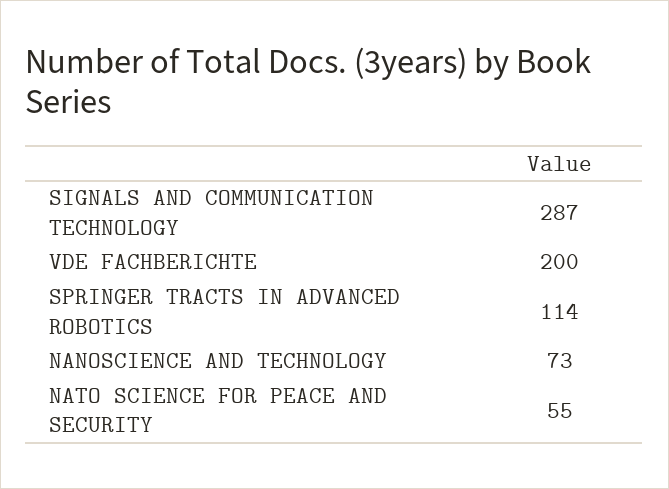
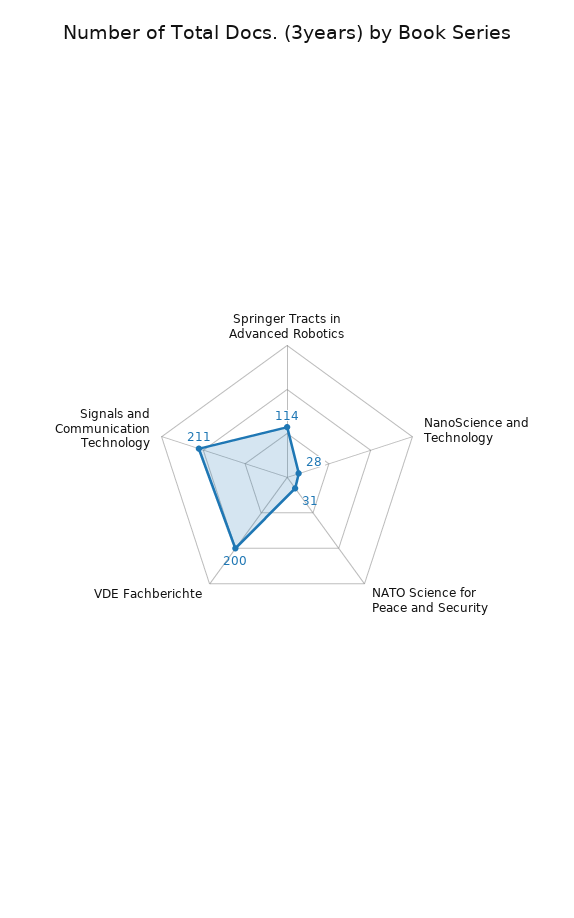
SIGNALS AND COMMUNICATION TECHNOLOGY: 287 -> 211
NANOSCIENCE AND TECHNOLOGY: 73 -> 28
NATO SCIENCE FOR PEACE AND SECURITY: 55 -> 31

